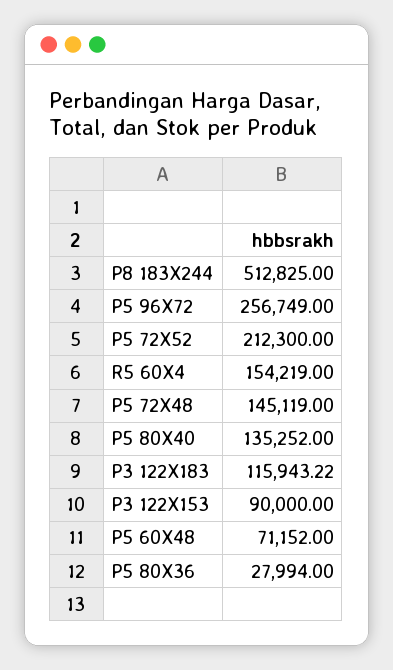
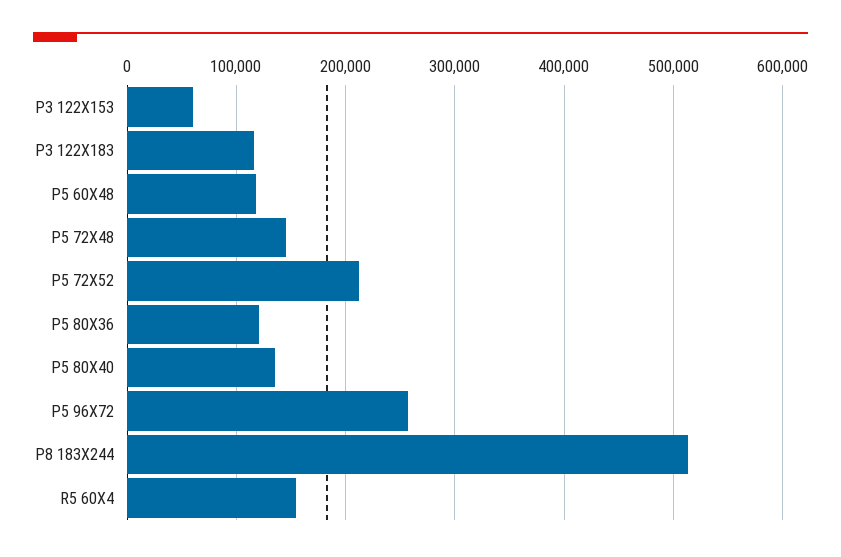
P3 122X153: 90000 -> 60000
P5 60X48: 71152 -> 120000
P5 80X36: 27994 -> 120000

